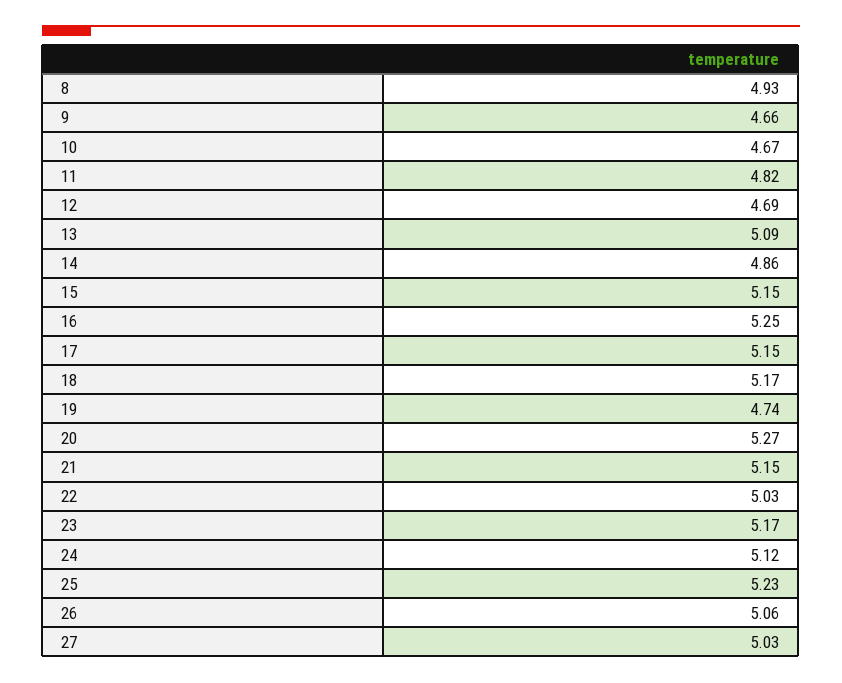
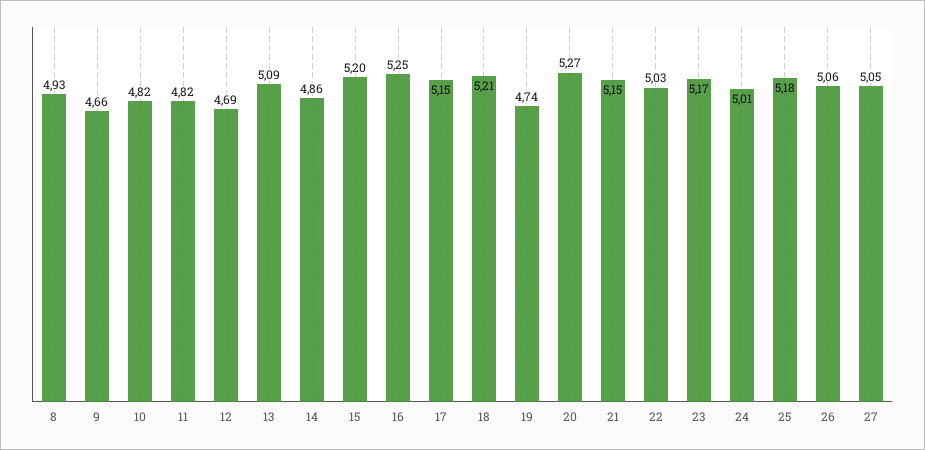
10: 4.67 -> 4.82
15: 5.15 -> 5.2
18: 5.17 -> 5.21
24: 5.12 -> 5.01
25: 5.23 -> 5.18
27: 5.03 -> 5.05

